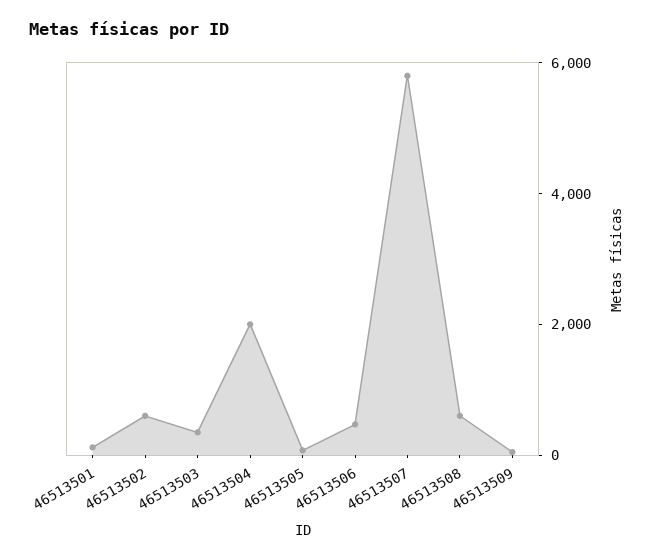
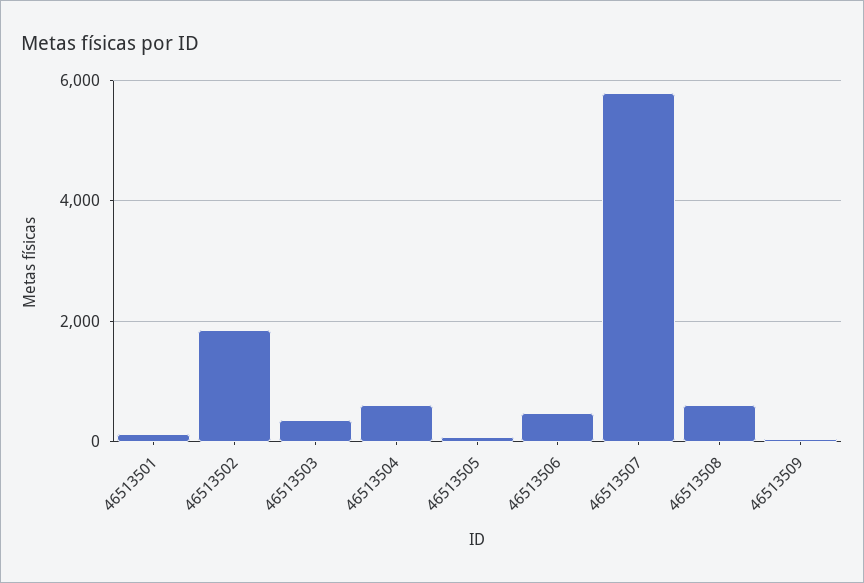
46513502: 500 -> 1800
46513504: 2000 -> 600

